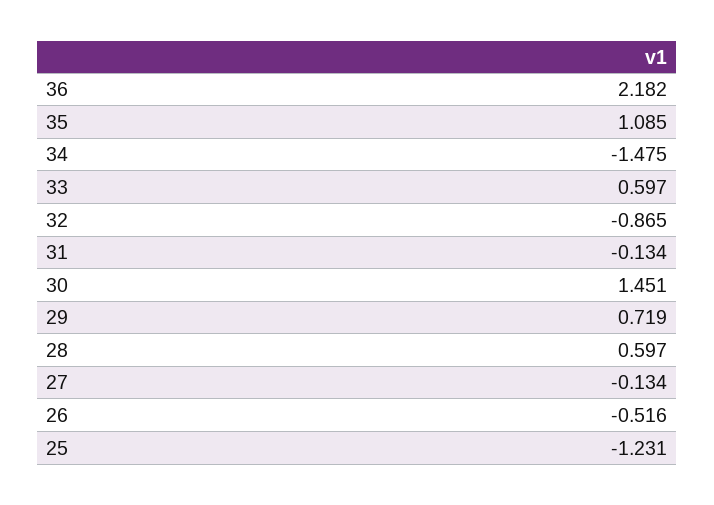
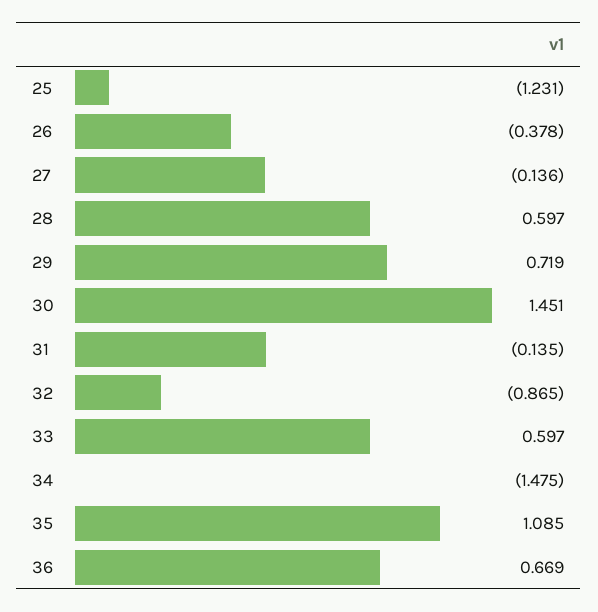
36: 2.182 -> 0.669
31: -0.134 -> -0.135
27: -0.134 -> -0.136
26: -0.516 -> -0.378

